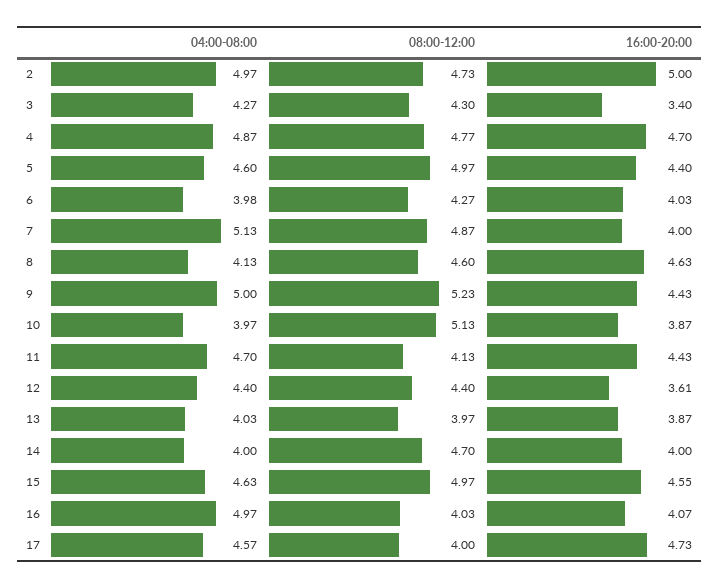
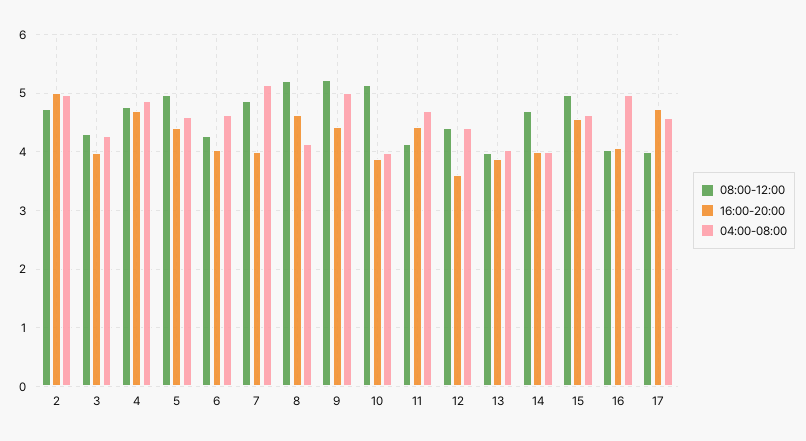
16:00-20:00, 3: 3.4 -> 4
04:00-08:00, 6: 3.98 -> 4.6
08:00-12:00, 8: 4.6 -> 5.2

